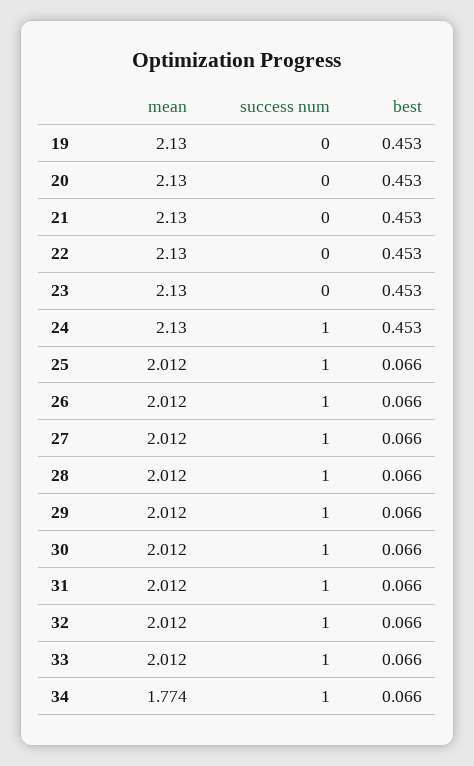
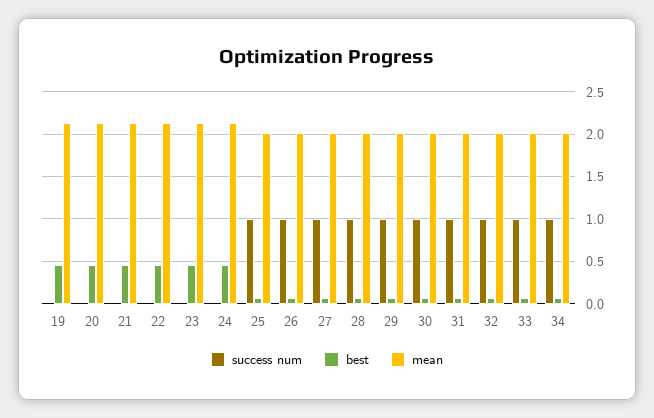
success num, 24: 1 -> 0
mean, 34: 1.774 -> 2

